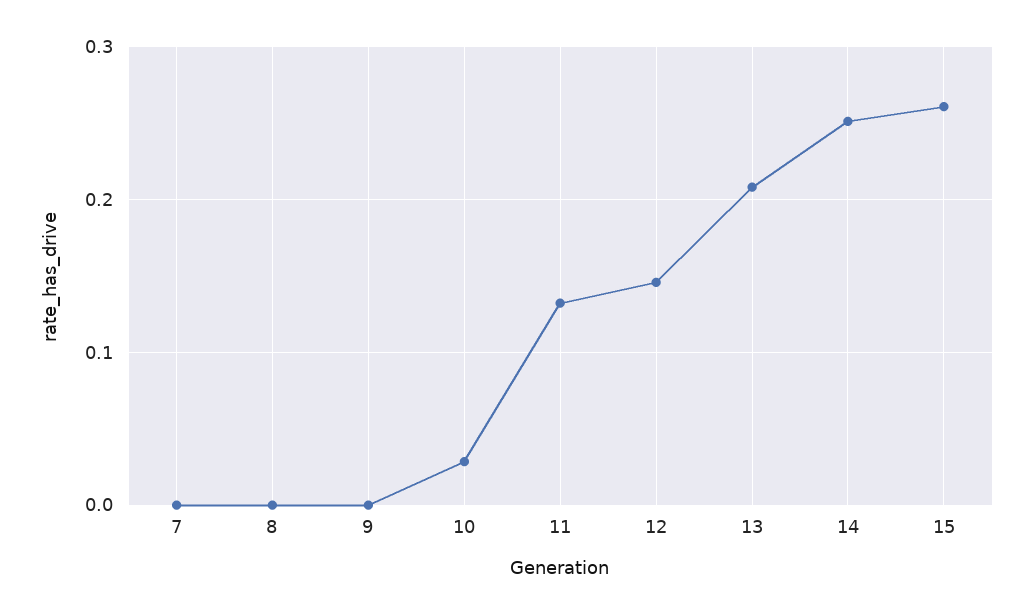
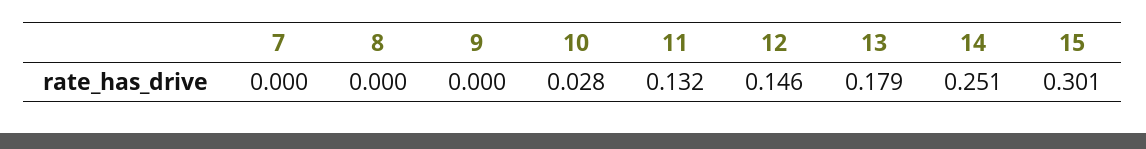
13: 0.21 -> 0.179
15: 0.26 -> 0.301

